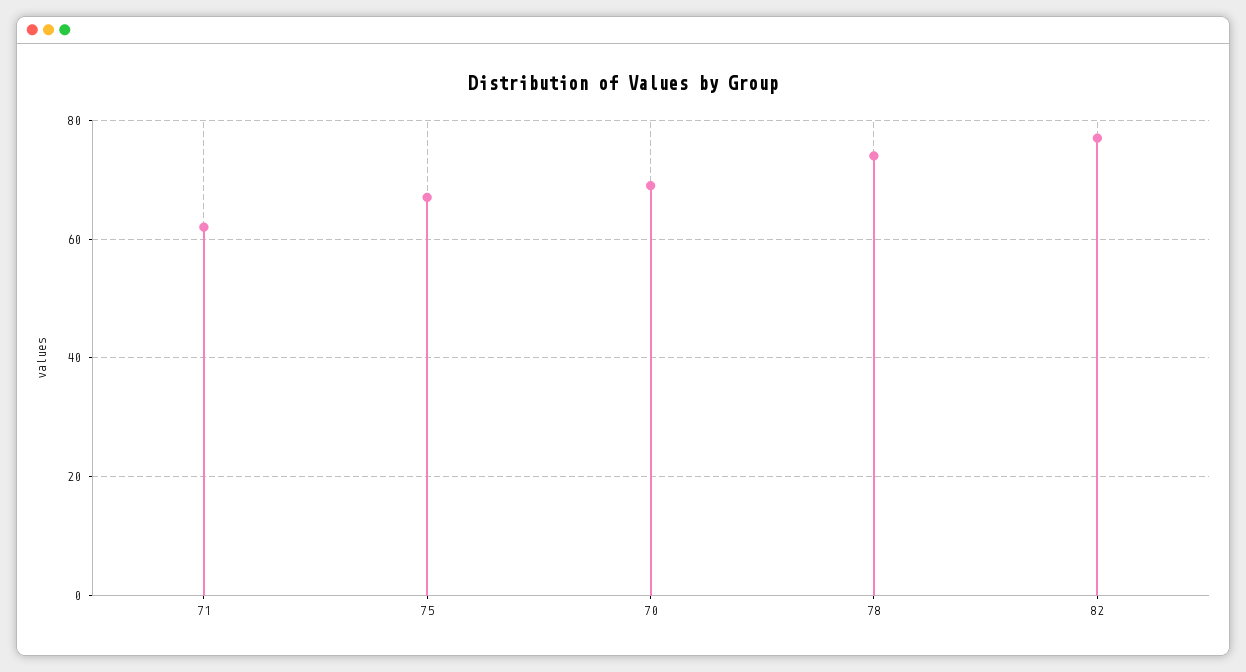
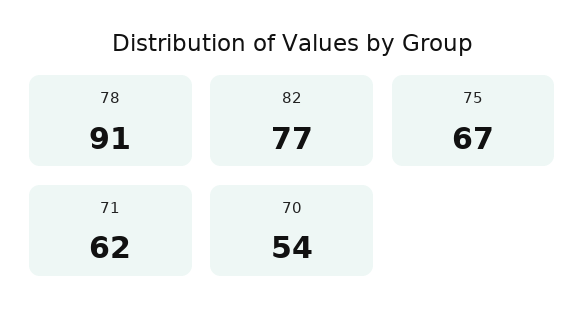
70: 70 -> 54
78: 75 -> 91

